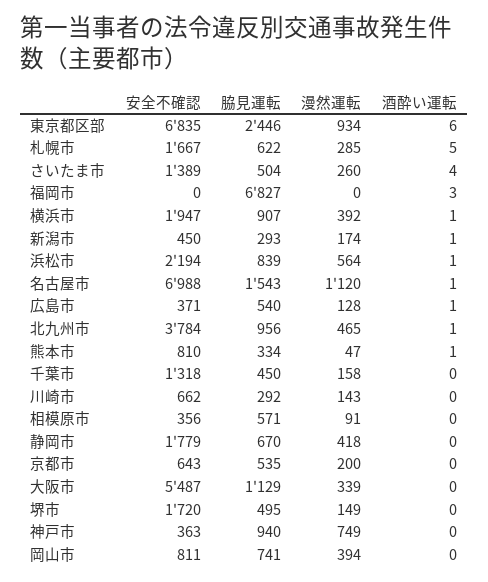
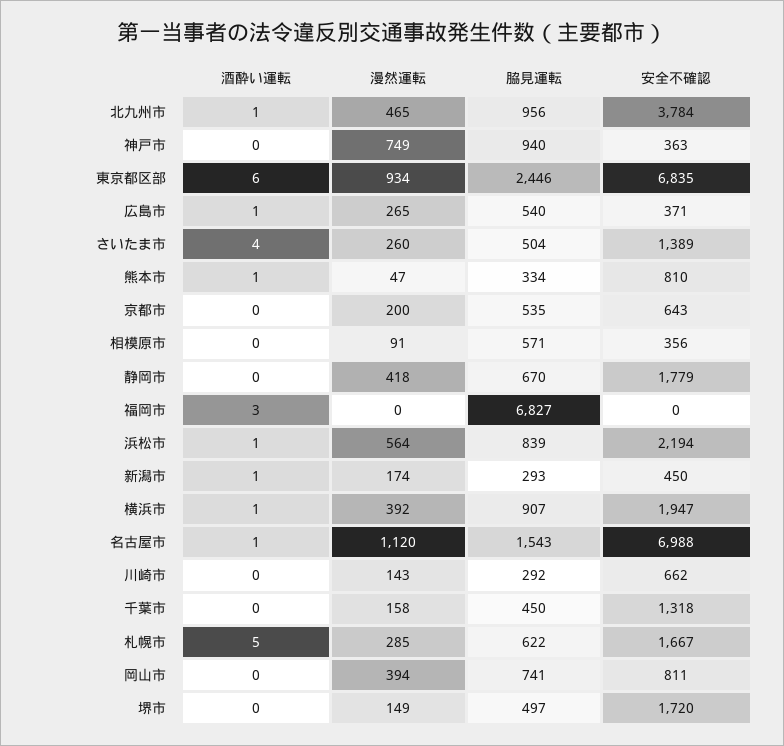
漫然運転, 広島市: 128 -> 265
安全不確認, 大阪市: 5487 -> none
脇見運転, 大阪市: 1129 -> none
漫然運転, 大阪市: 339 -> none
酒酔い運転, 大阪市: 0 -> none
脇見運転, 堺市: 495 -> 497

